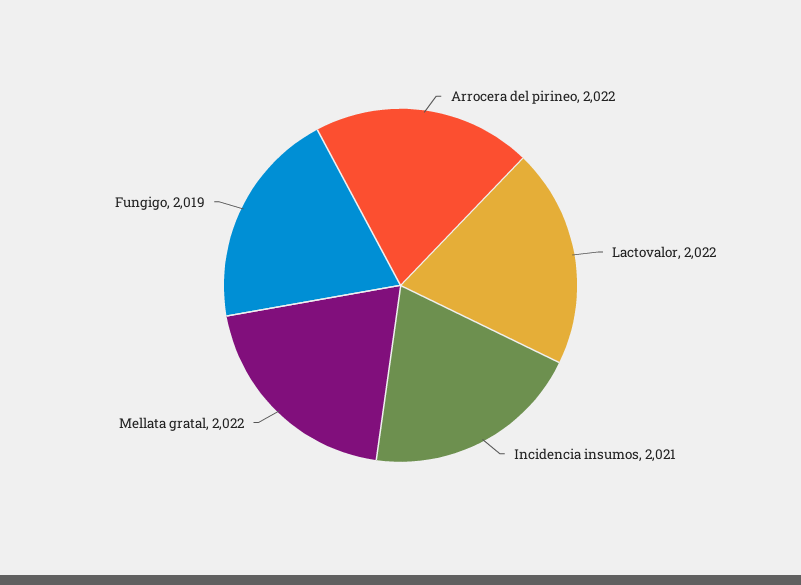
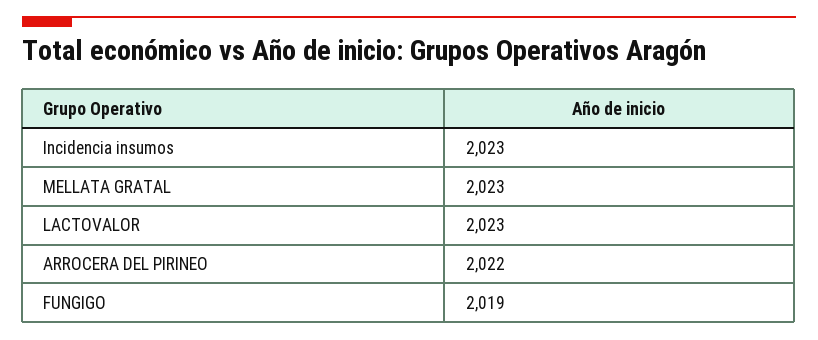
Lactovalor: 2022 -> 2023
Incidencia insumos: 2021 -> 2023
Mellata gratal: 2022 -> 2023

